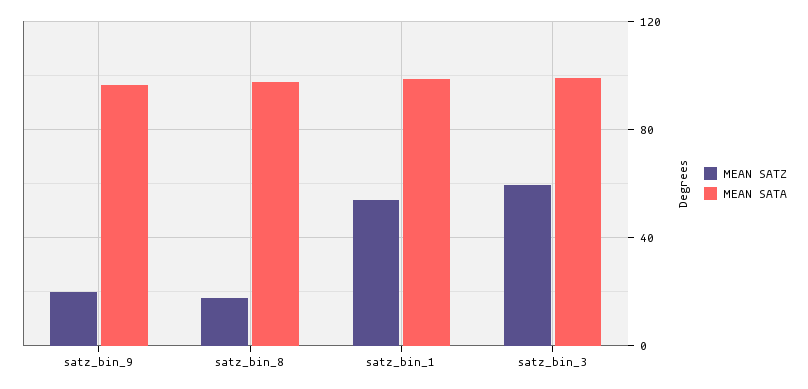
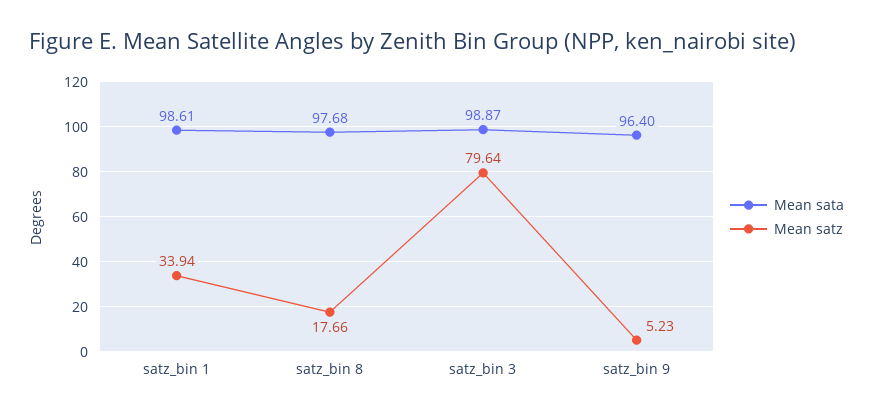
MEAN SATZ, satz_bin_9: 20 -> 5.23
MEAN SATZ, satz_bin_1: 55 -> 33.94
MEAN SATZ, satz_bin_3: 60 -> 79.64

